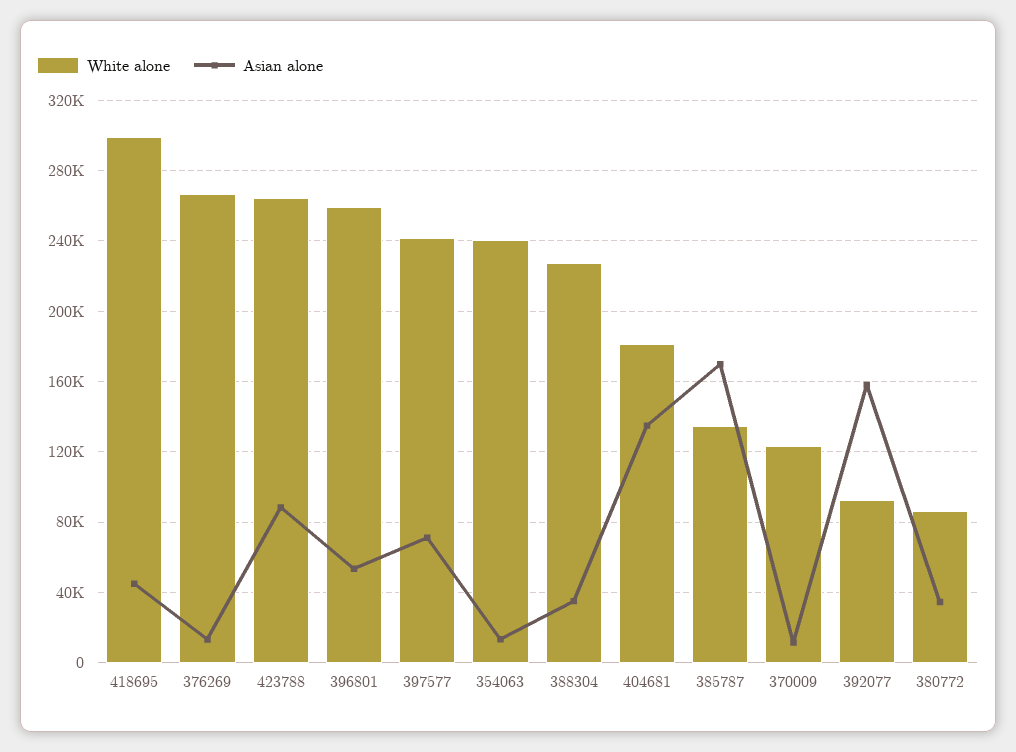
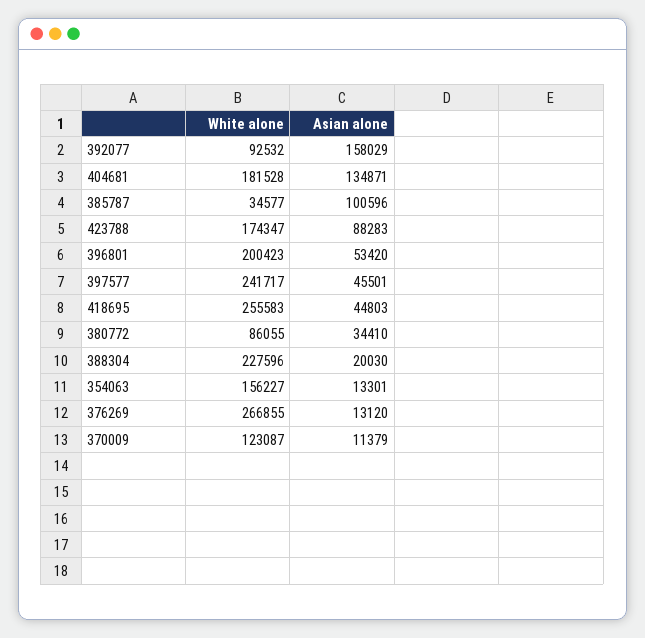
White alone, 418695: 300000 -> 255583
White alone, 423788: 265000 -> 174347
White alone, 396801: 260000 -> 200423
Asian alone, 397577: 70000 -> 45501
White alone, 354063: 240000 -> 156227
Asian alone, 388304: 35000 -> 20030
White alone, 385787: 135000 -> 34577
Asian alone, 385787: 170000 -> 100596

